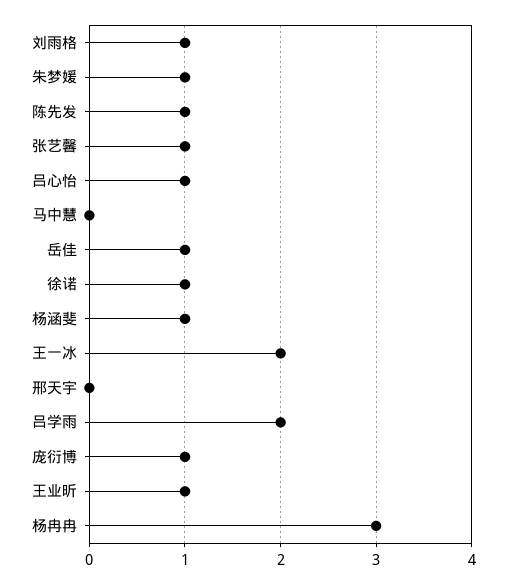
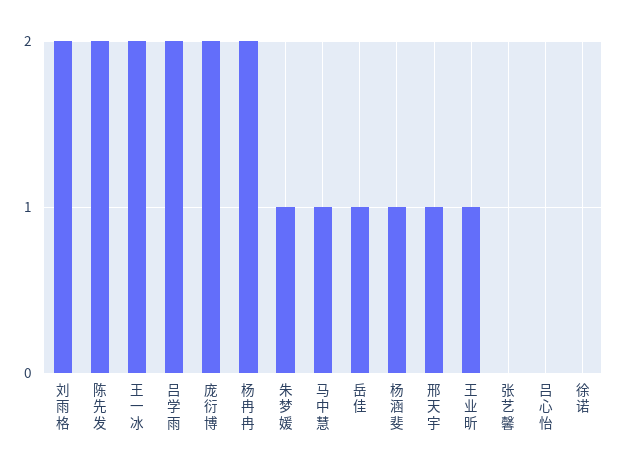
刘雨格: 1 -> 2
陈先发: 1 -> 2
张艺馨: 1 -> 0
吕心怡: 1 -> 0
马中慧: 0 -> 1
徐诺: 1 -> 0
邢天宇: 0 -> 1
庞衍博: 1 -> 2
杨冉冉: 3 -> 2

